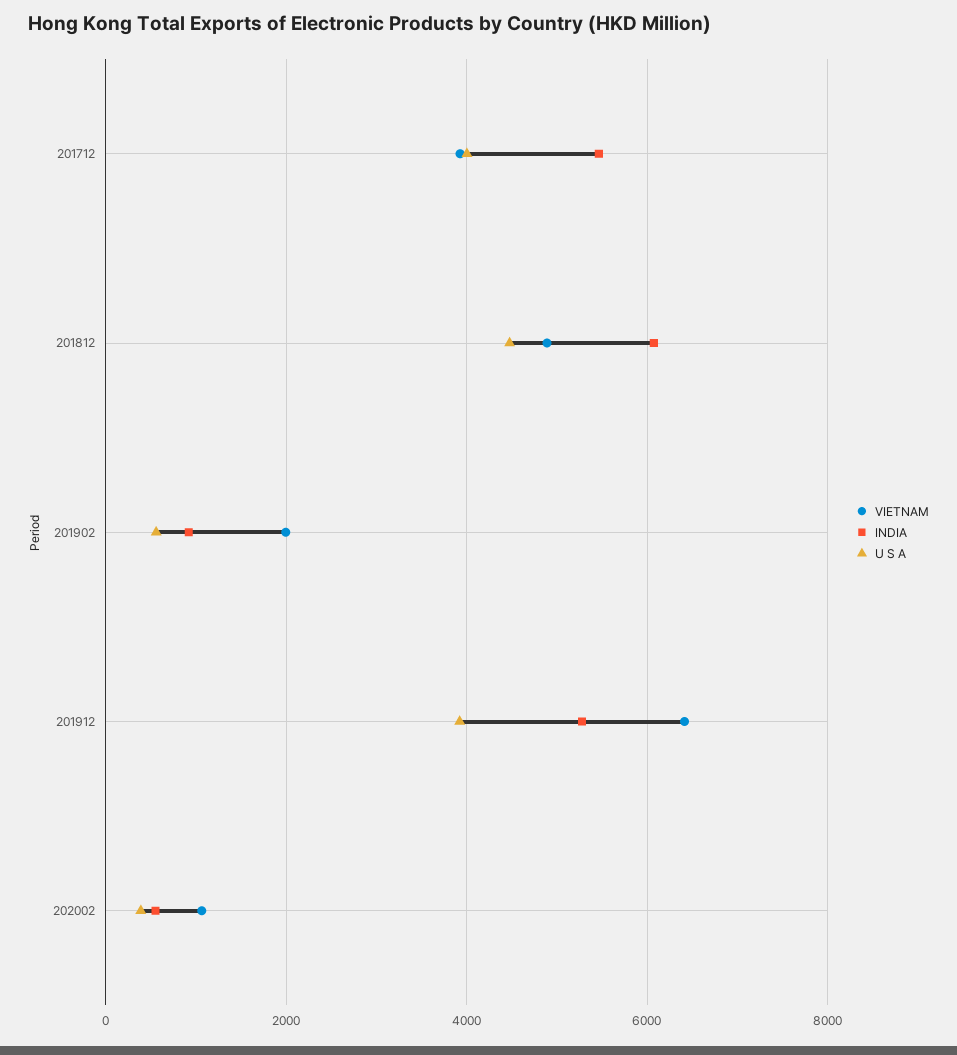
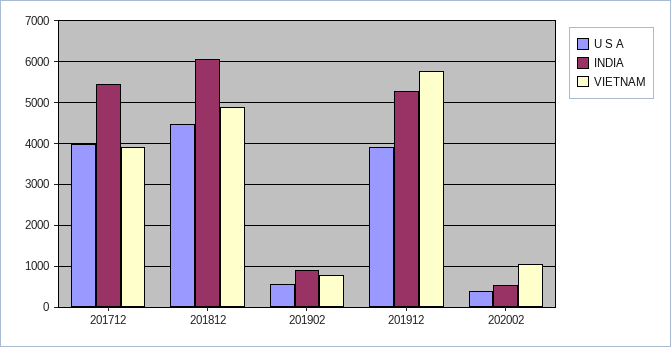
VIETNAM, 201902: 2000 -> 800
VIETNAM, 201912: 6400 -> 5800

